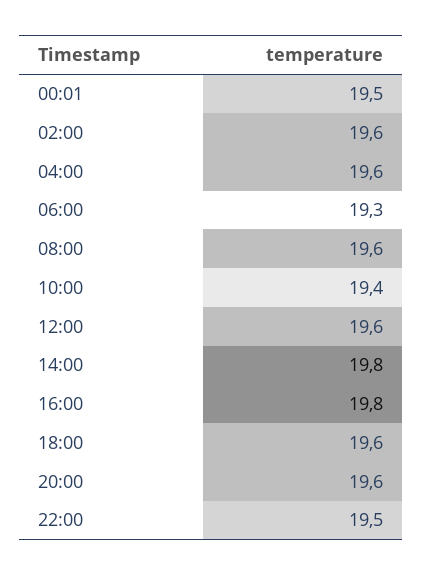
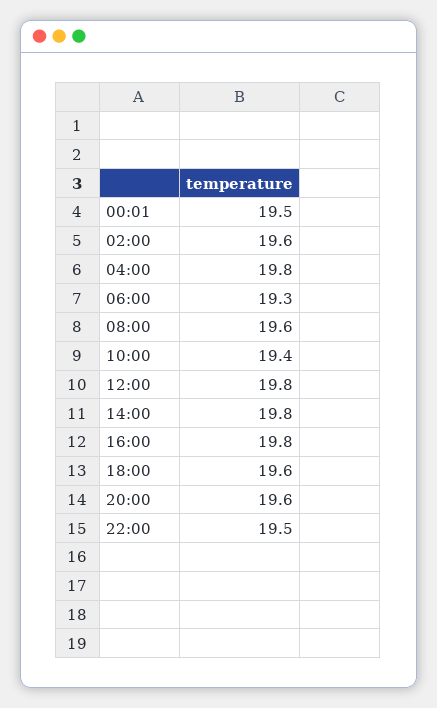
04:00: 19.6 -> 19.8
12:00: 19.6 -> 19.8

